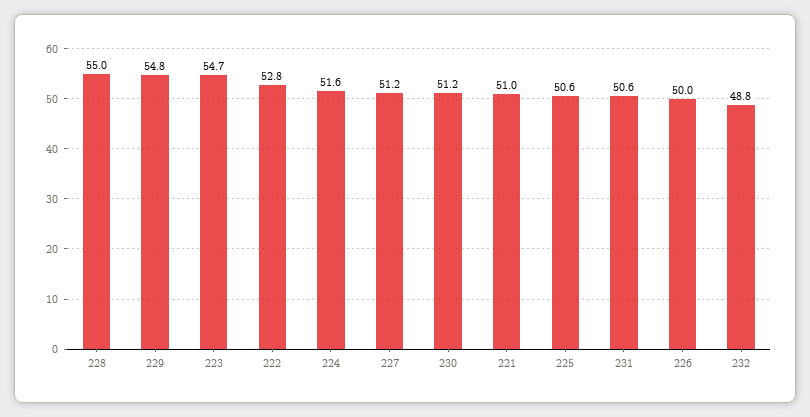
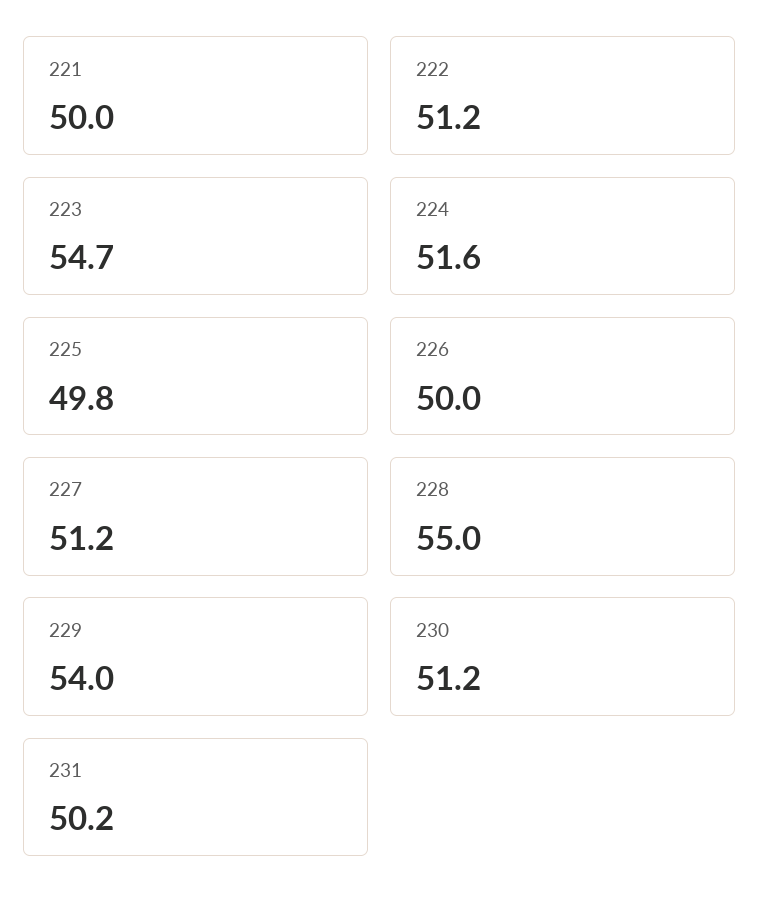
229: 54.8 -> 54
222: 52.8 -> 51.2
221: 51 -> 50
225: 50.6 -> 49.8
231: 50.6 -> 50.2
232: 48.8 -> none

